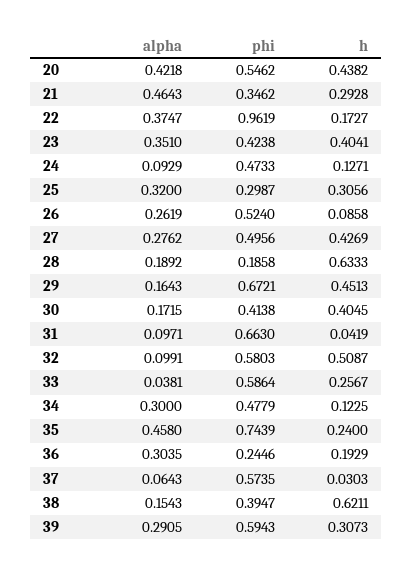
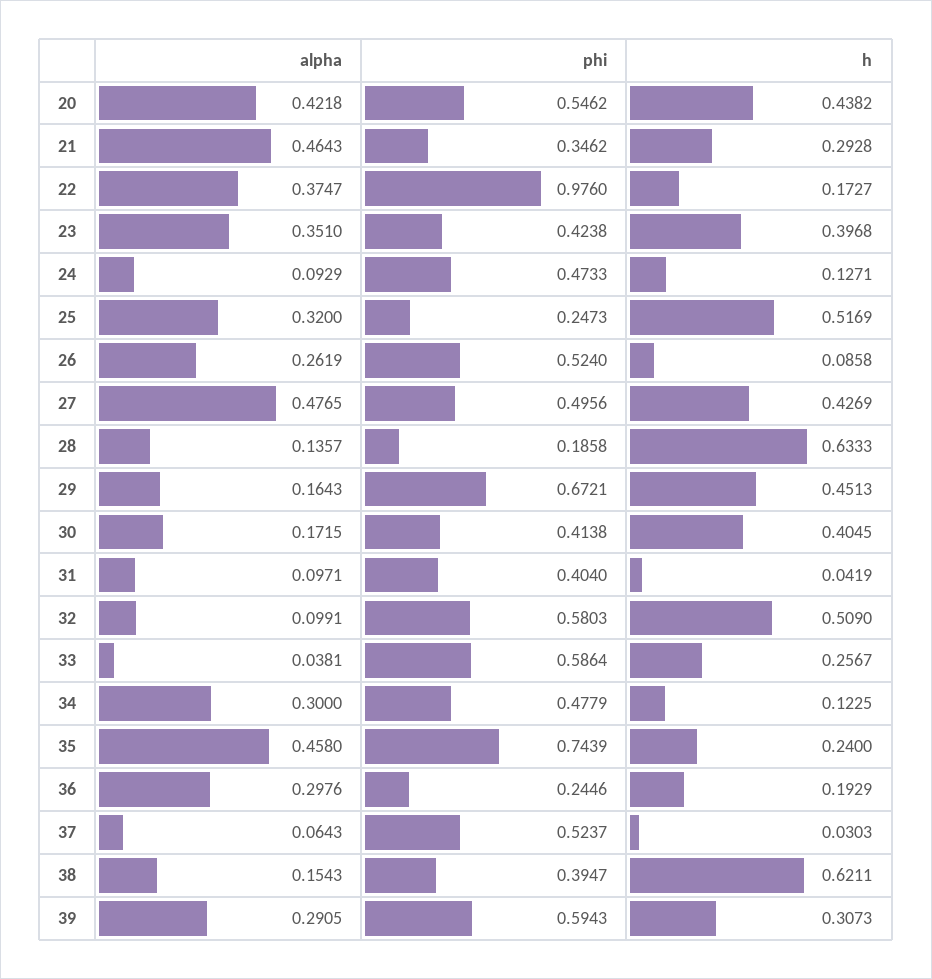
phi, 22: 0.9619 -> 0.976
h, 23: 0.4041 -> 0.3968
phi, 25: 0.2987 -> 0.2473
h, 25: 0.3056 -> 0.5169
alpha, 27: 0.2762 -> 0.4765
alpha, 28: 0.1892 -> 0.1357
phi, 31: 0.663 -> 0.404
h, 32: 0.5087 -> 0.509
alpha, 36: 0.3035 -> 0.2976
phi, 37: 0.5735 -> 0.5237

